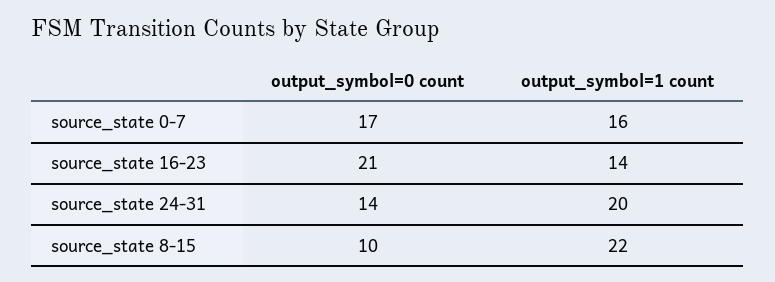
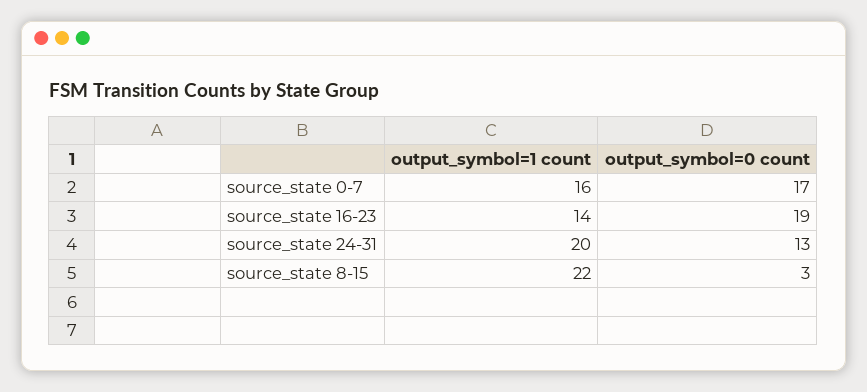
output_symbol=0 count, source_state 16-23: 21 -> 19
output_symbol=0 count, source_state 24-31: 14 -> 13
output_symbol=0 count, source_state 8-15: 10 -> 3

